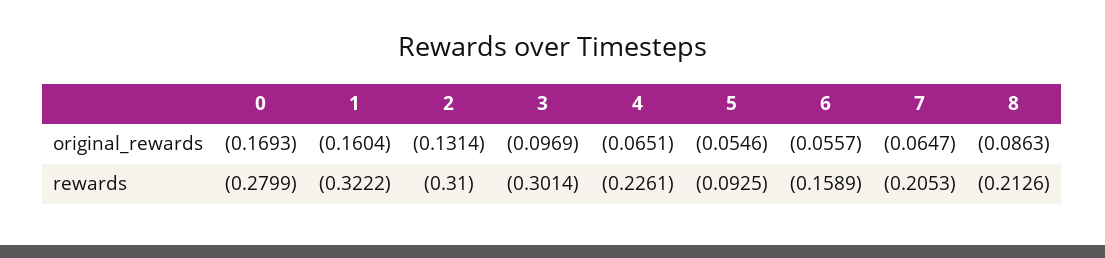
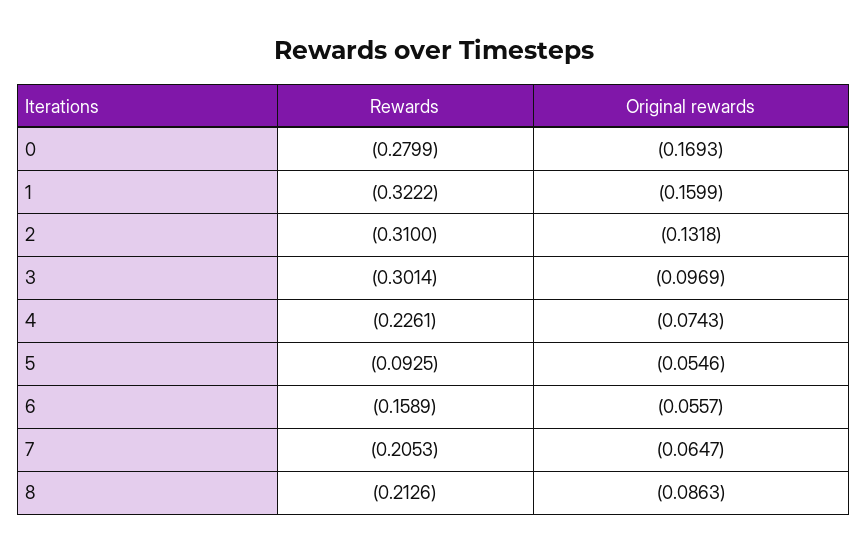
1, original_rewards: -0.1604 -> -0.1599
2, original_rewards: -0.1314 -> -0.1318
4, original_rewards: -0.0651 -> -0.0743

